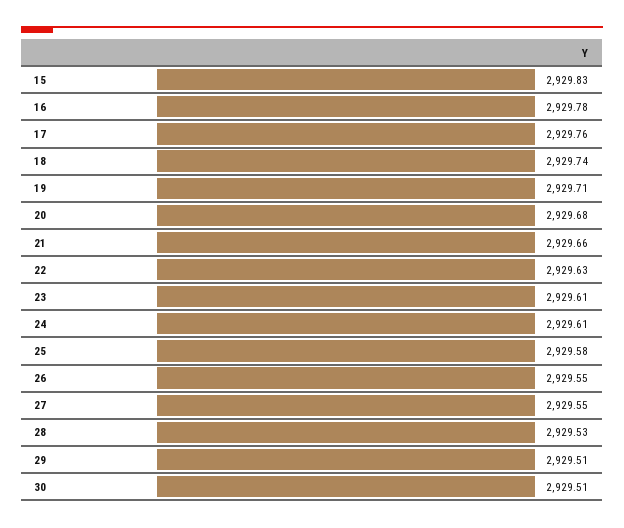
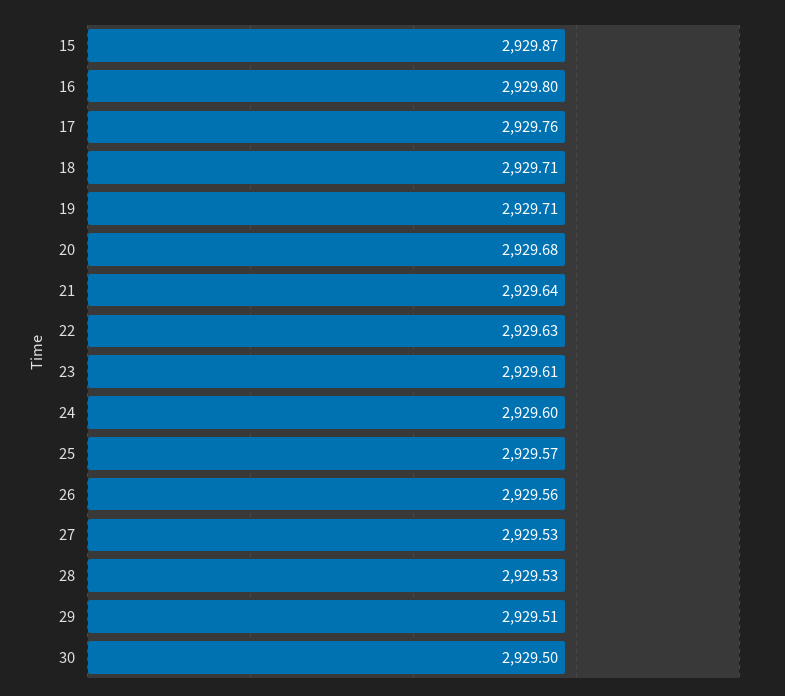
15: 2929.83 -> 2929.87
16: 2929.78 -> 2929.8
18: 2929.74 -> 2929.71
21: 2929.66 -> 2929.64
24: 2929.61 -> 2929.6
25: 2929.58 -> 2929.57
26: 2929.55 -> 2929.56
27: 2929.55 -> 2929.53
30: 2929.51 -> 2929.5

